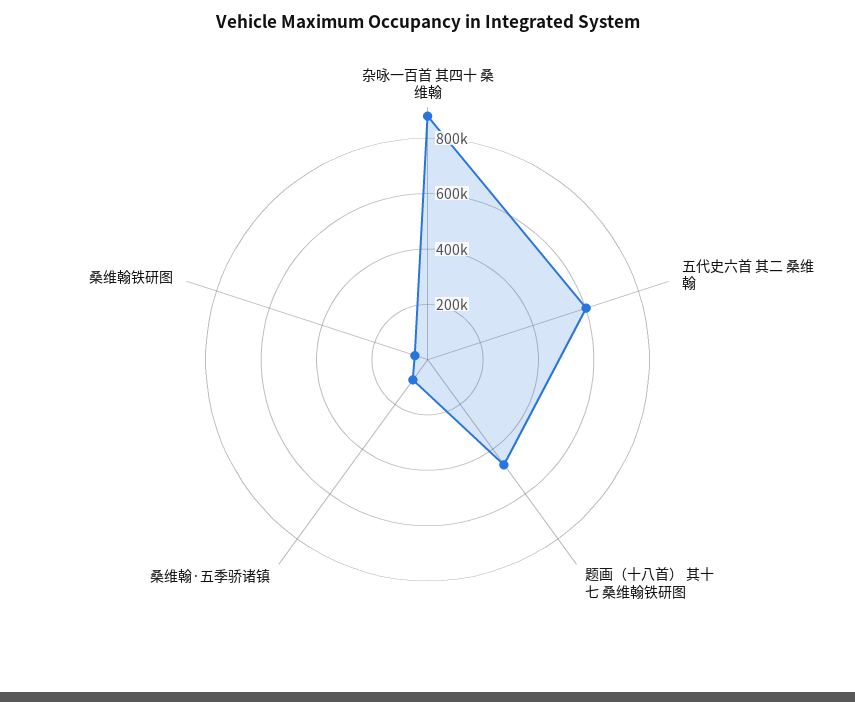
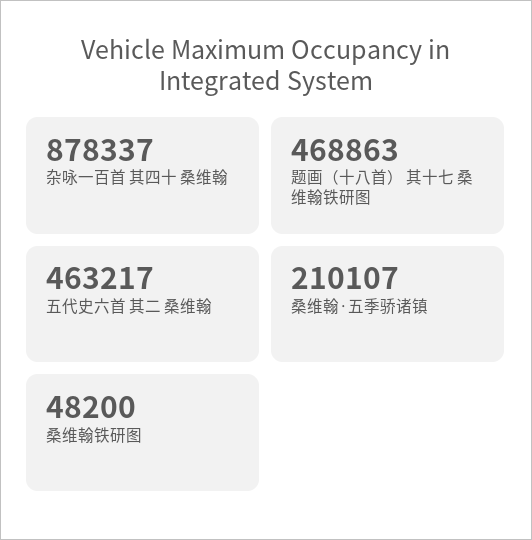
五代史六首 其二 桑维翰: 600000 -> 463217
桑维翰·五季骄诸镇: 100000 -> 210107

